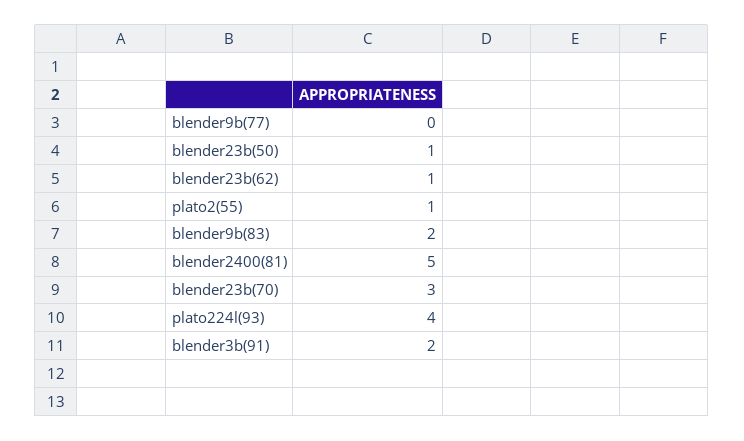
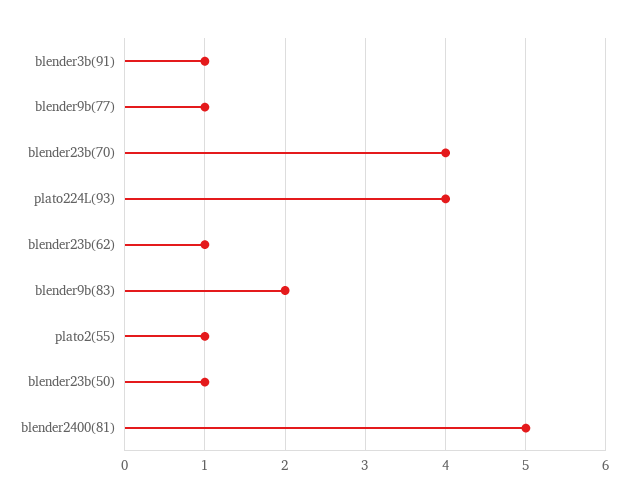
blender9b(77): 0 -> 1
blender23b(70): 3 -> 4
blender3b(91): 2 -> 1

